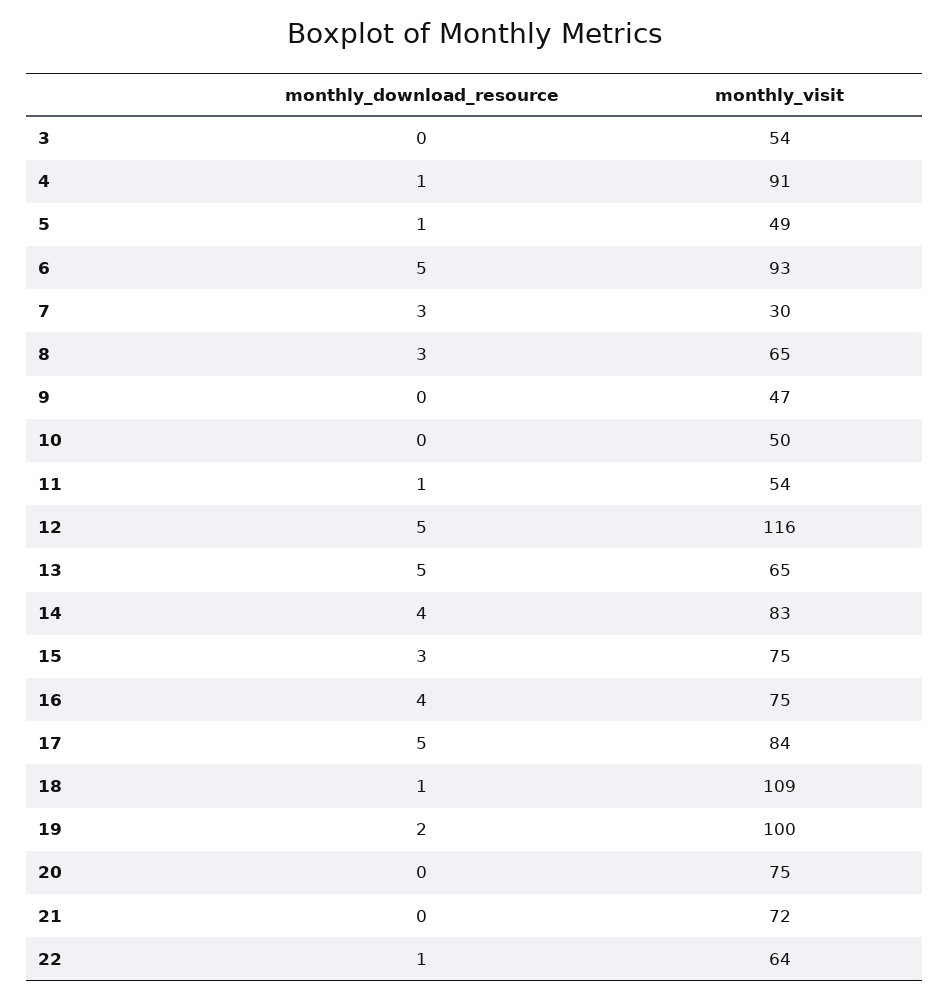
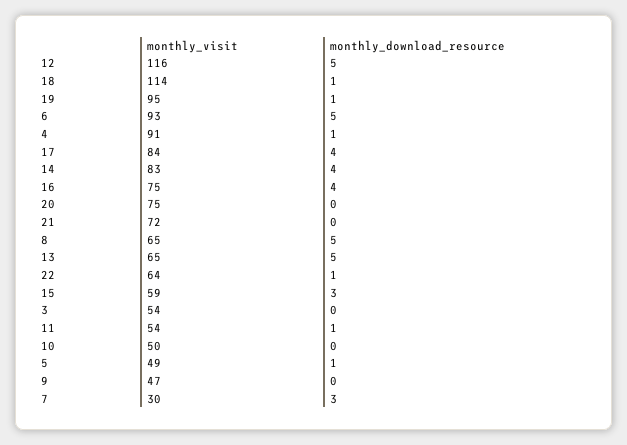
monthly_download_resource, 8: 3 -> 5
monthly_visit, 15: 75 -> 59
monthly_download_resource, 17: 5 -> 4
monthly_visit, 18: 109 -> 114
monthly_download_resource, 19: 2 -> 1
monthly_visit, 19: 100 -> 95

